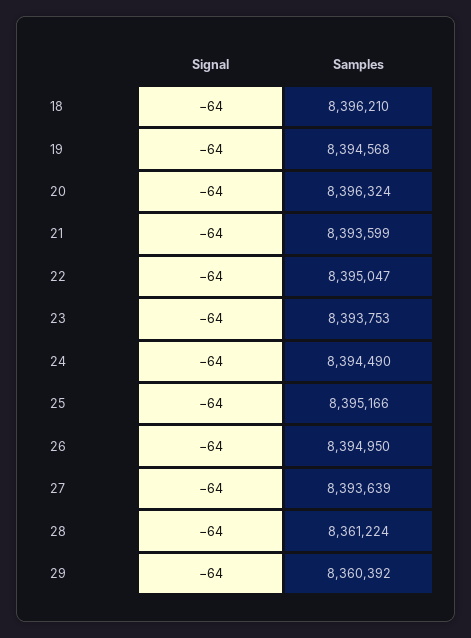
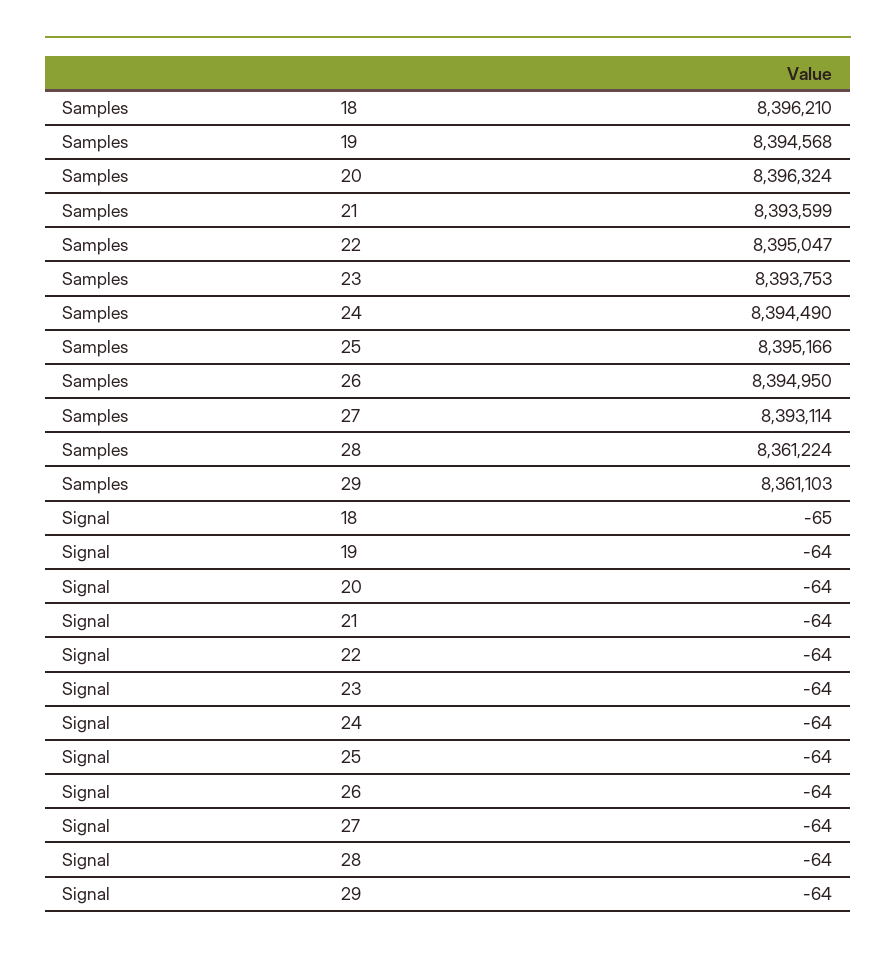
Signal, 18: -64 -> -65
Samples, 27: 8393639 -> 8393114
Samples, 29: 8360392 -> 8361103

